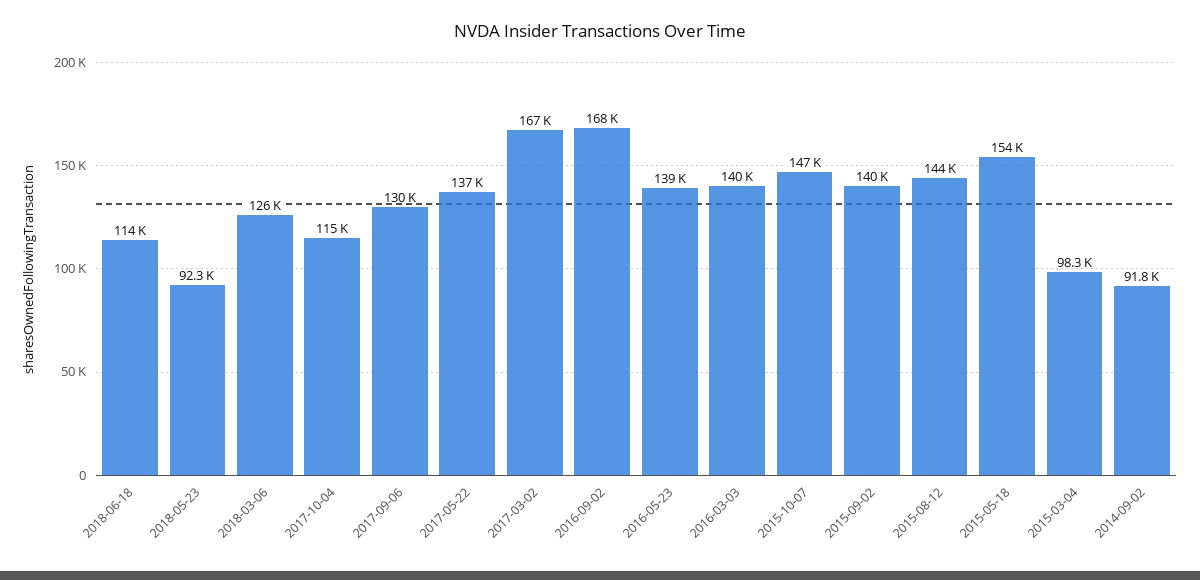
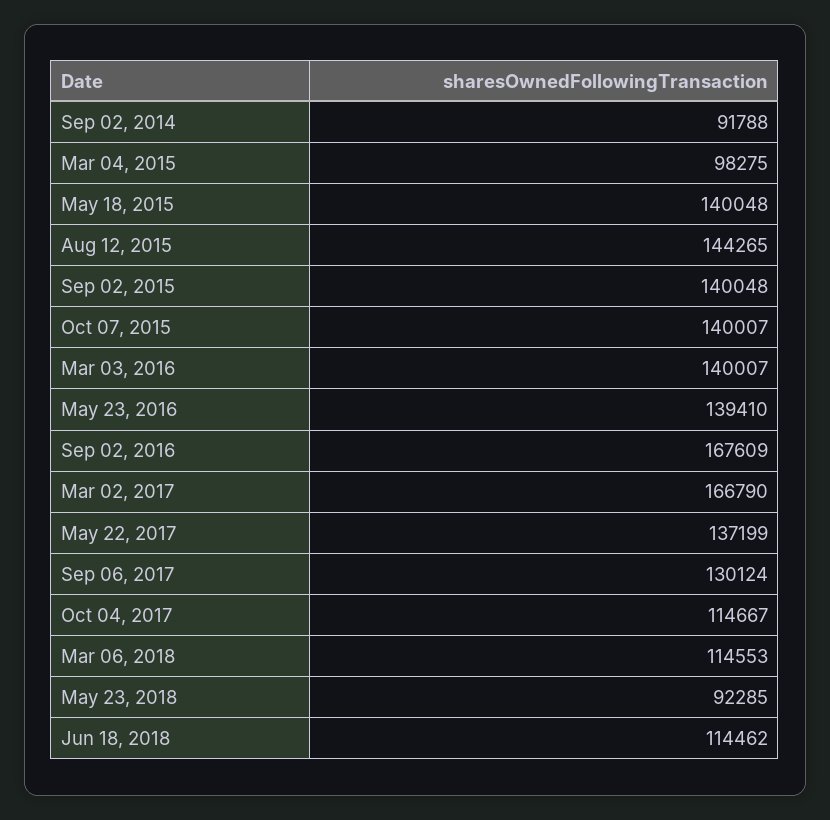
2018-03-06: 126000 -> 114553
2015-10-07: 147000 -> 140007
2015-05-18: 154000 -> 140048

